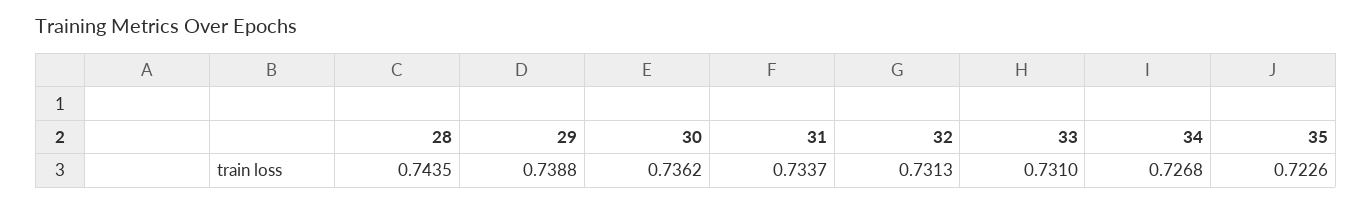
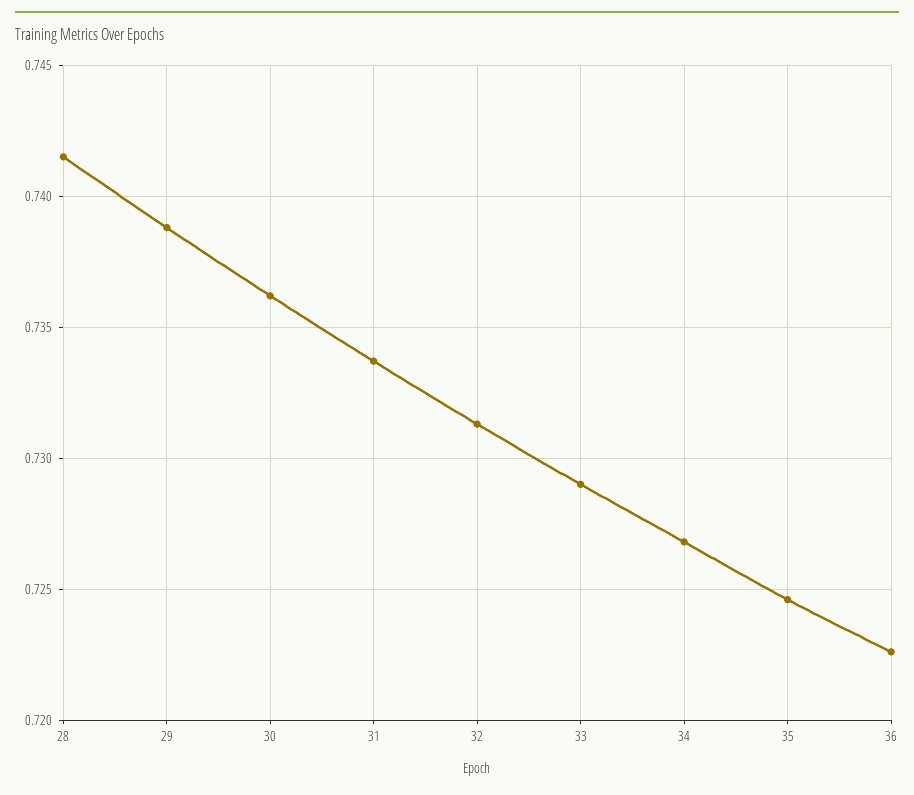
28: 0.7435 -> 0.7415
33: 0.731 -> 0.729
35: 0.7226 -> 0.7245
36: none -> 0.7225

